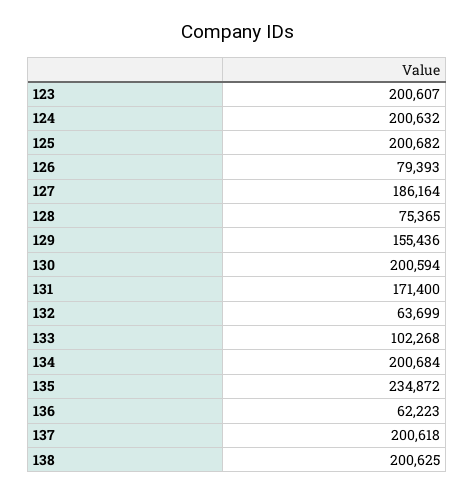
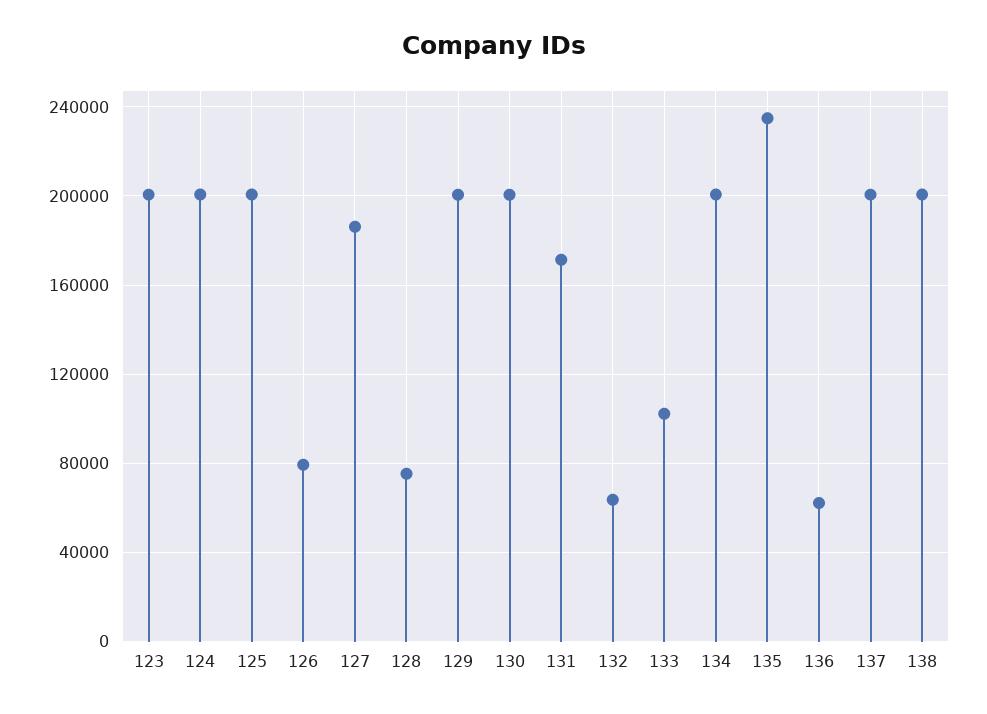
129: 155436 -> 200000

